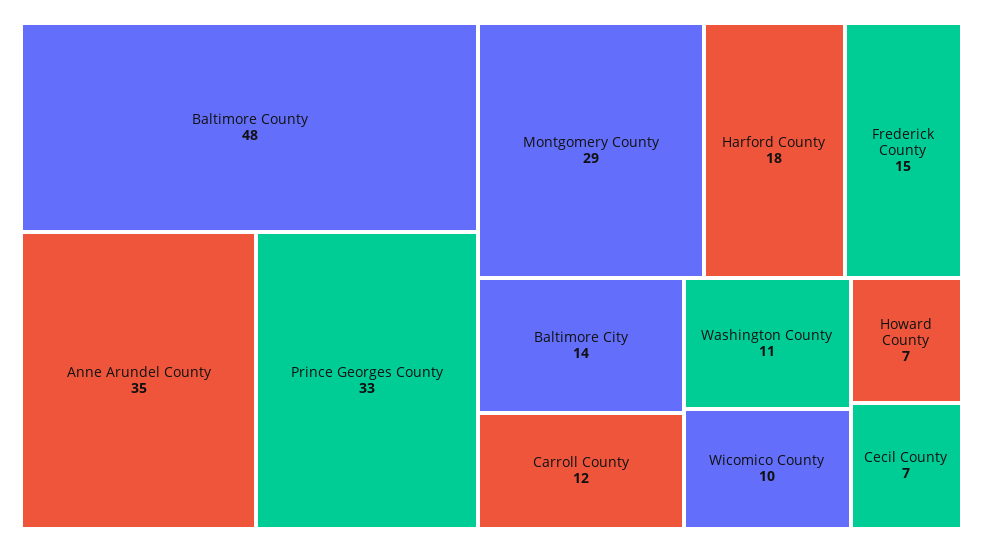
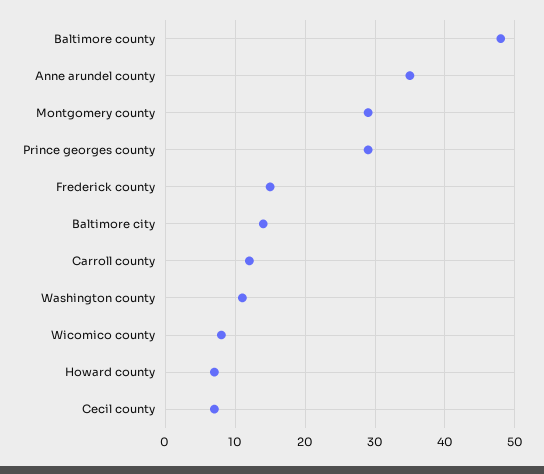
Prince Georges County: 33 -> 29
Harford County: 18 -> none
Wicomico County: 10 -> 8

